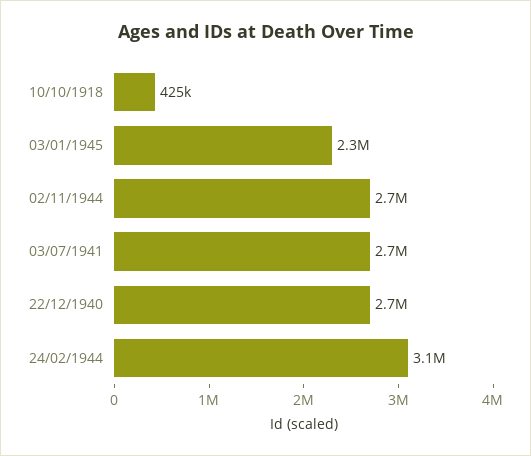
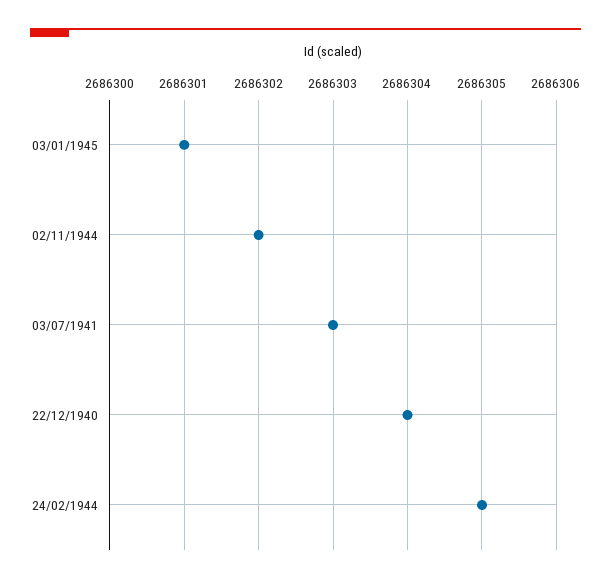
10/10/1918: 425000 -> none
03/01/1945: 2300000 -> 2686301
24/02/1944: 3100000 -> 2686305

